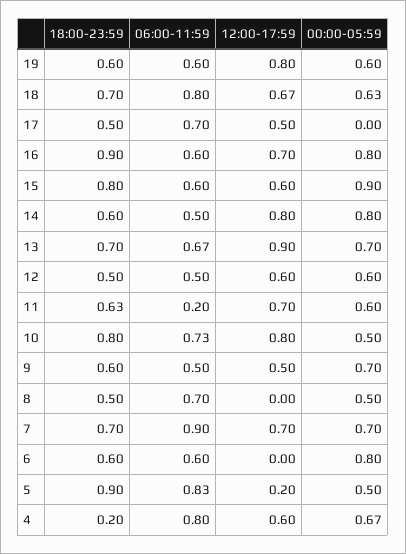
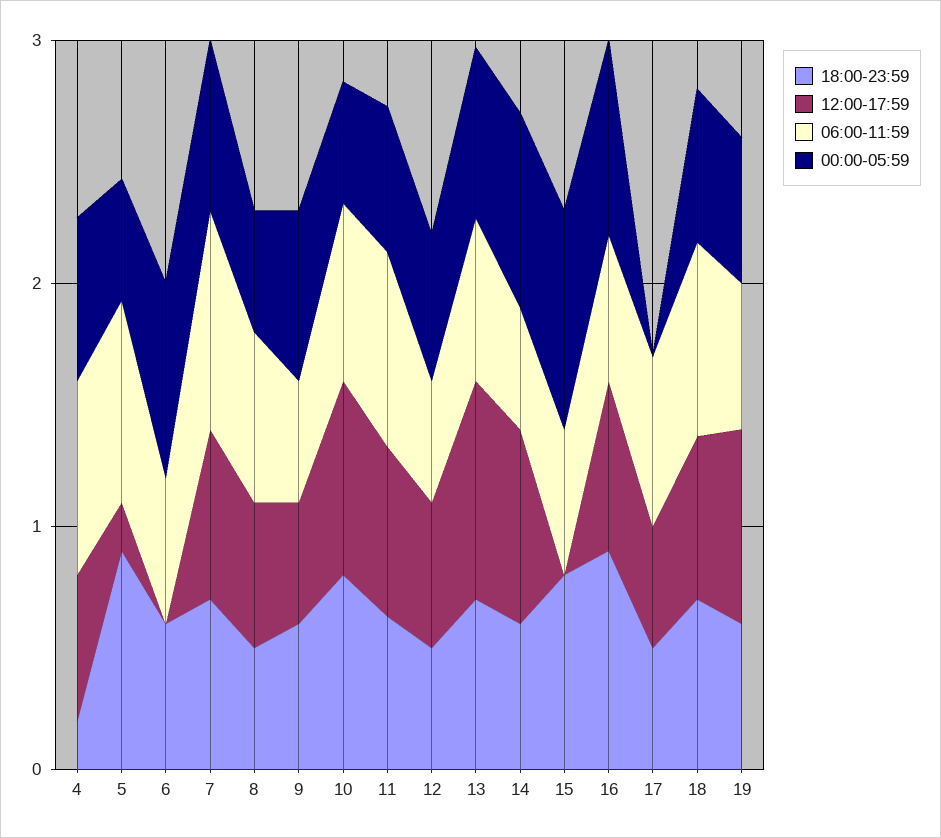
12:00-17:59, 15: 0.6 -> 0
06:00-11:59, 11: 0.2 -> 0.8
12:00-17:59, 8: 0 -> 0.6

